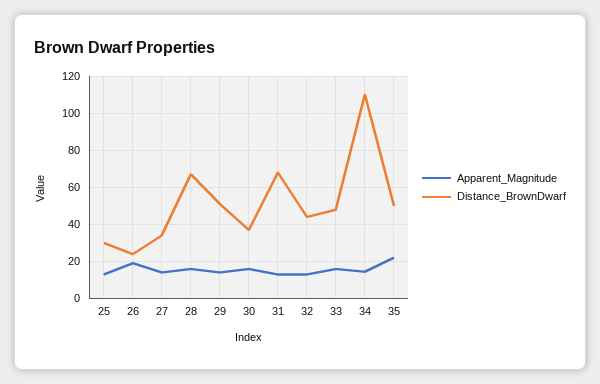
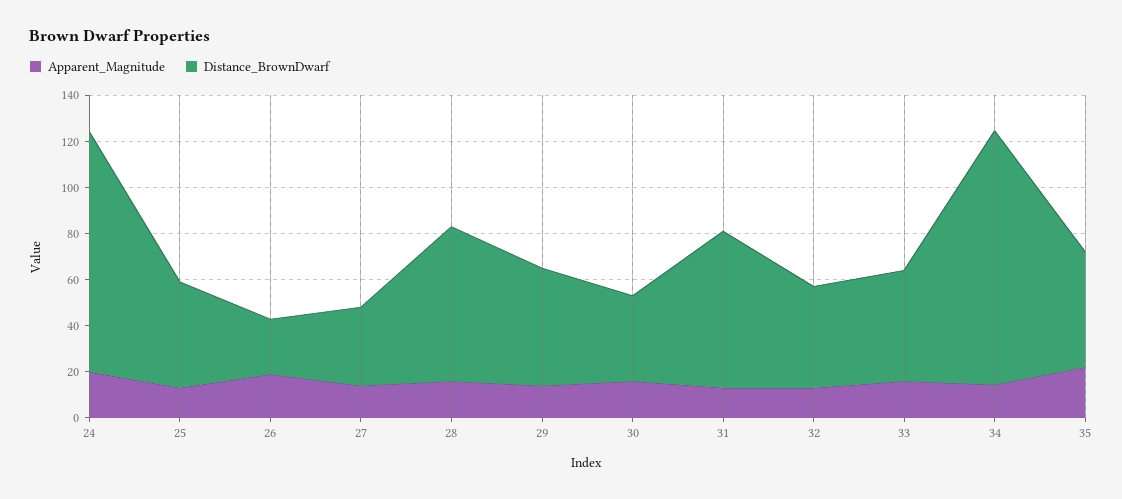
Distance_BrownDwarf, 25: 30 -> 45
Apparent_Magnitude, 24: none -> 20
Distance_BrownDwarf, 24: none -> 105

